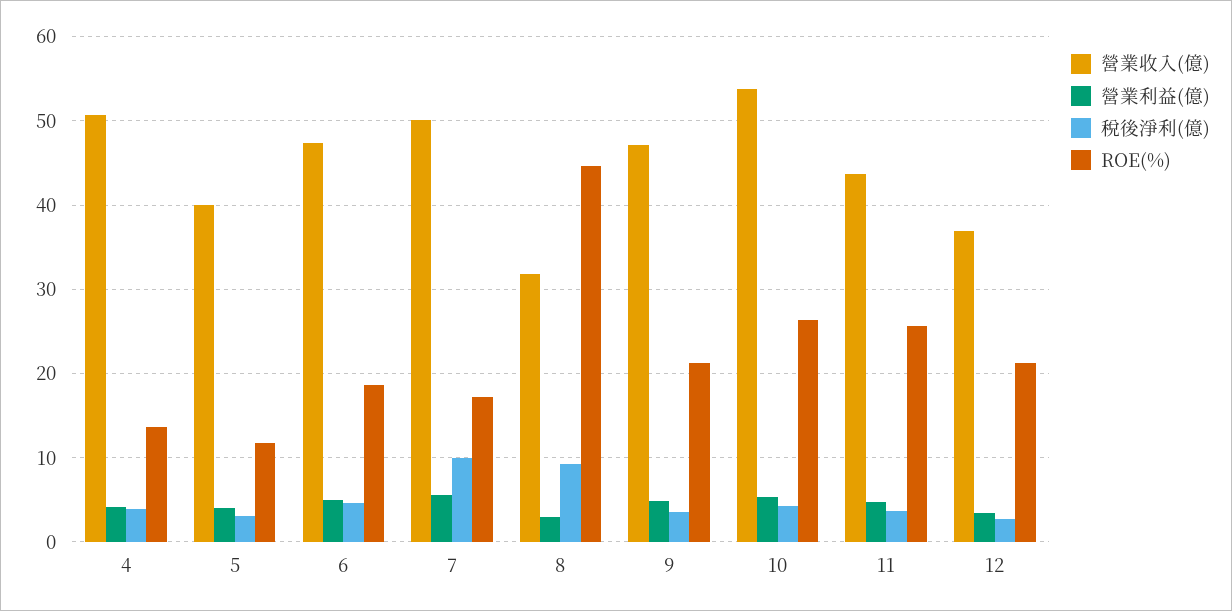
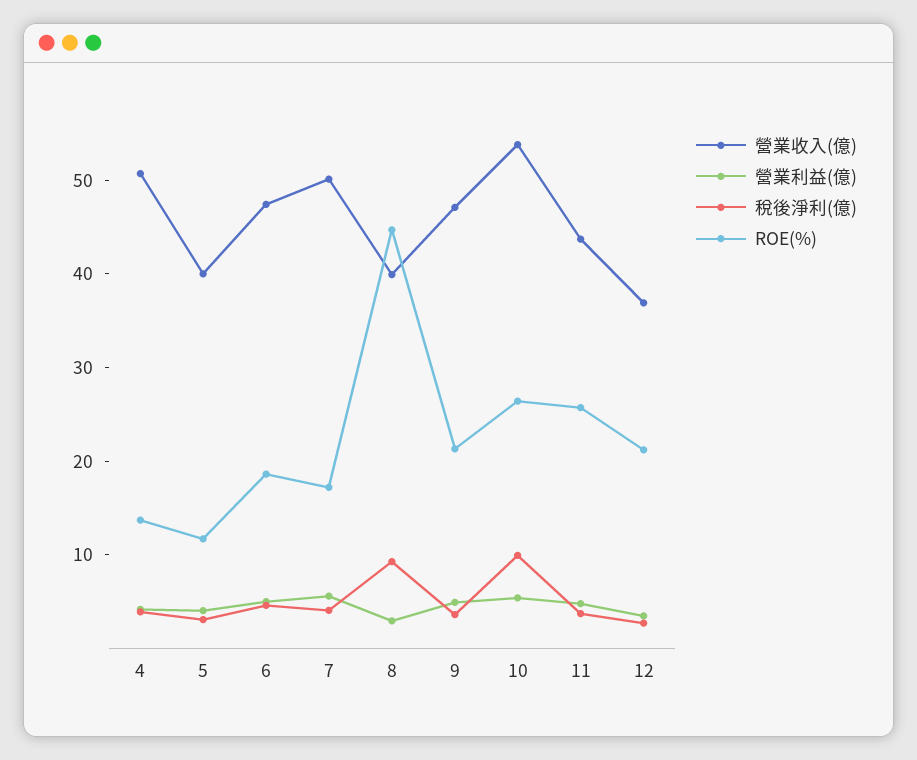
稅後淨利(億), 7: 10 -> 4
營業收入(億), 8: 32 -> 40
稅後淨利(億), 10: 4 -> 10

